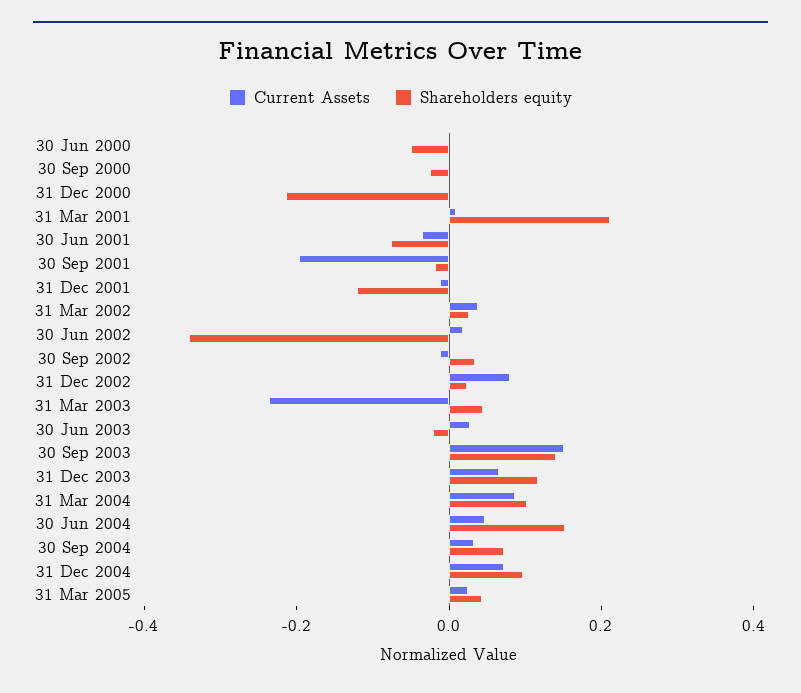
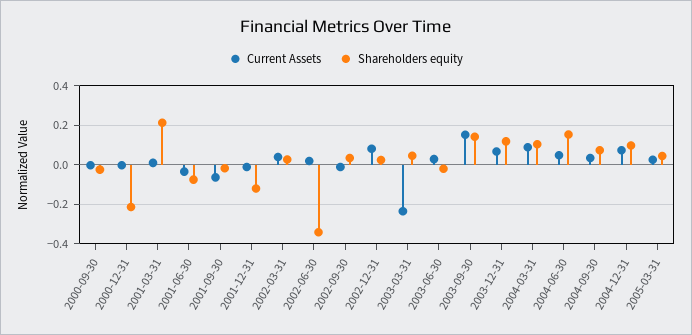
Current Assets, 30 Jun 2000: 0 -> none
Shareholders equity, 30 Jun 2000: -0.05 -> none
Current Assets, 30 Sep 2001: -0.2 -> -0.05

